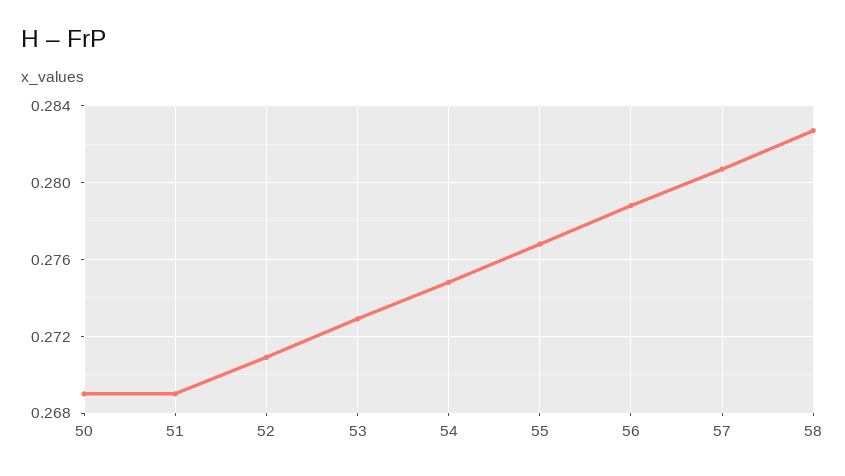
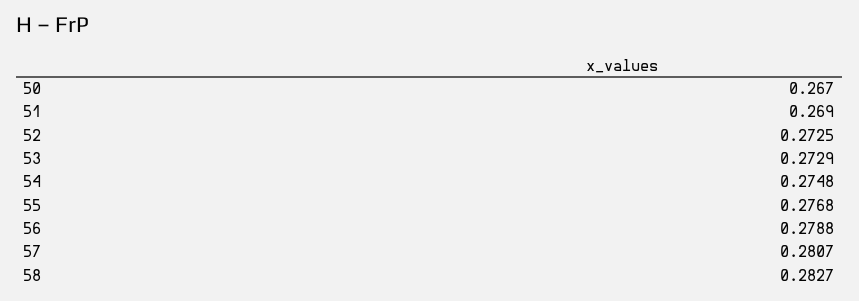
50: 0.269 -> 0.267
52: 0.271 -> 0.2725

